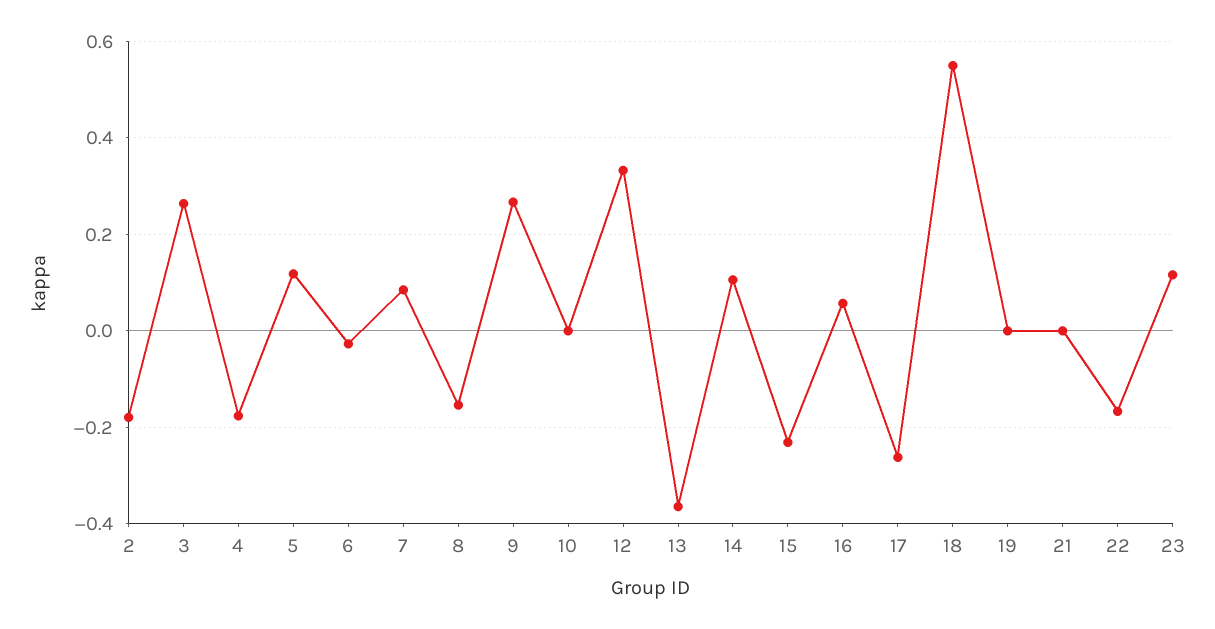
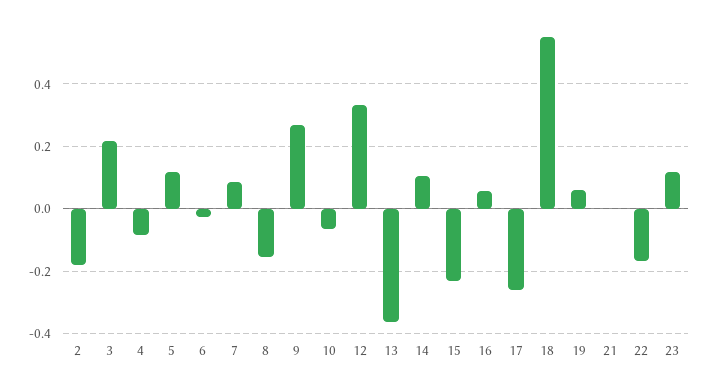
3: 0.26 -> 0.22
4: -0.18 -> -0.08
10: 0 -> -0.06
19: 0 -> 0.06

